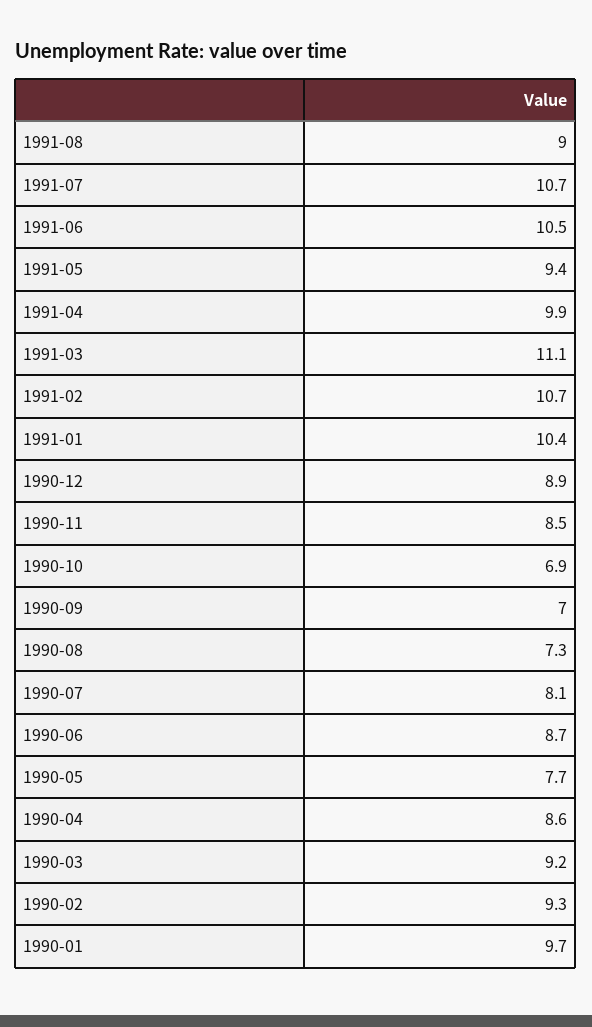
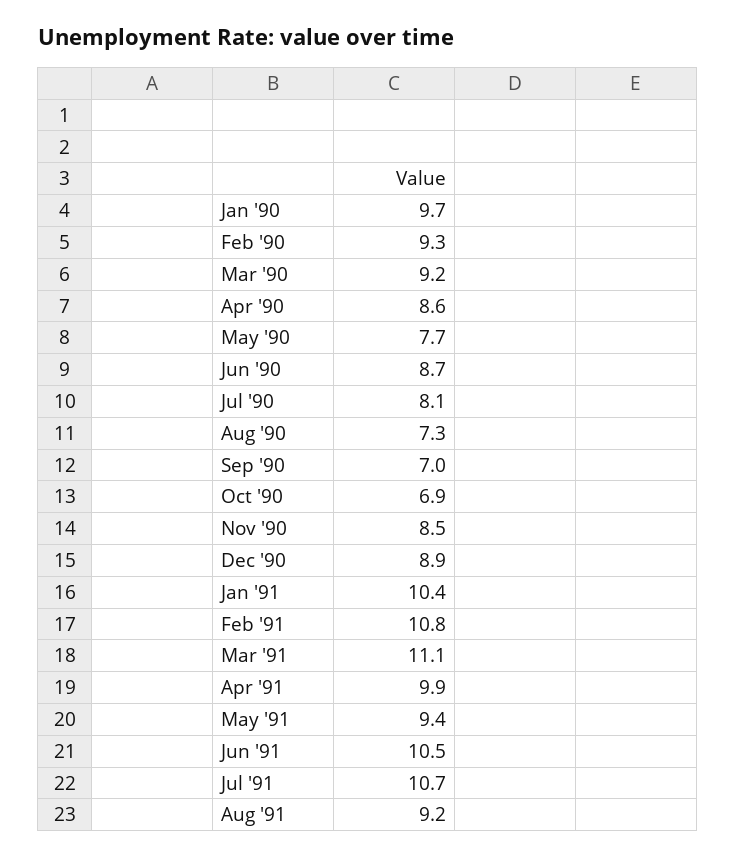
1991-08: 9 -> 9.2
1991-02: 10.7 -> 10.8

